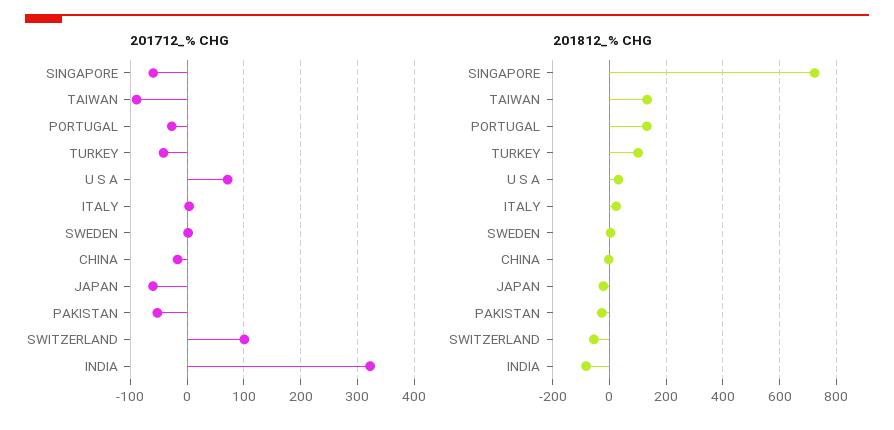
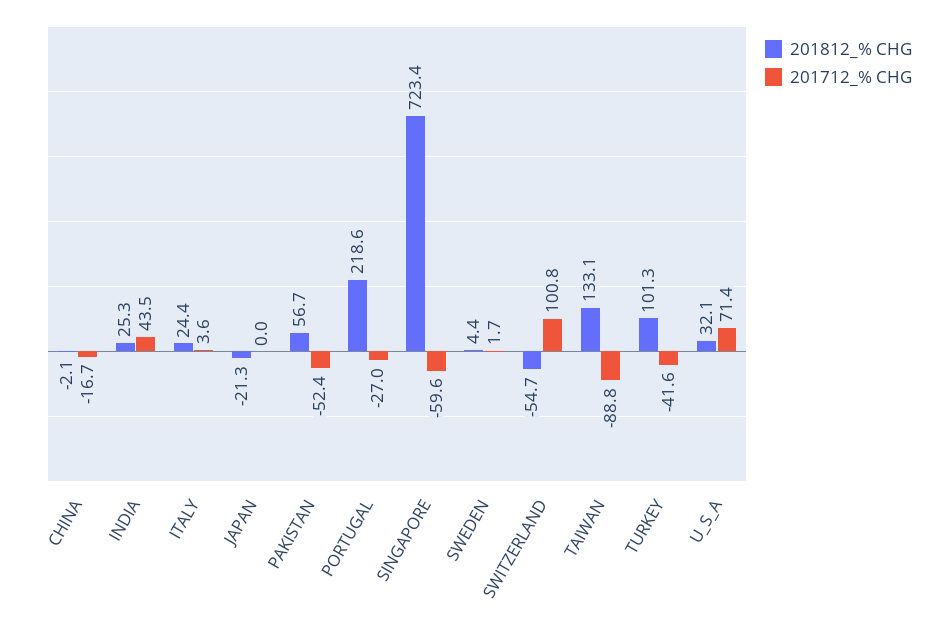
201712_% CHG, JAPAN: -60 -> 0
201712_% CHG, INDIA: 320 -> 43.5
201812_% CHG, PORTUGAL: 125 -> 218.6
201812_% CHG, PAKISTAN: -25 -> 56.7
201812_% CHG, INDIA: -75 -> 25.3

